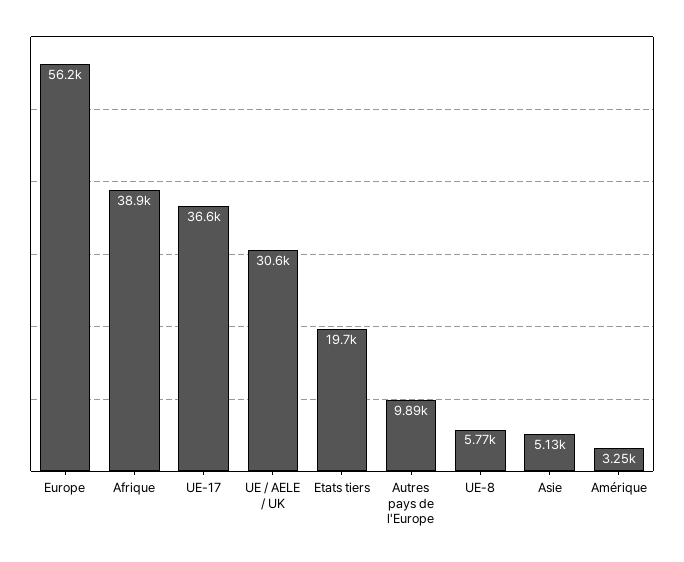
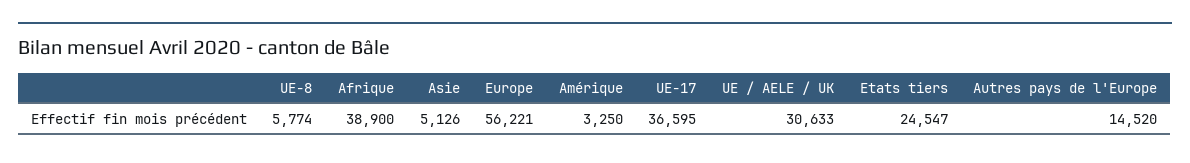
Etats tiers: 19700 -> 24547
Autres pays de l'Europe: 9890 -> 14520

